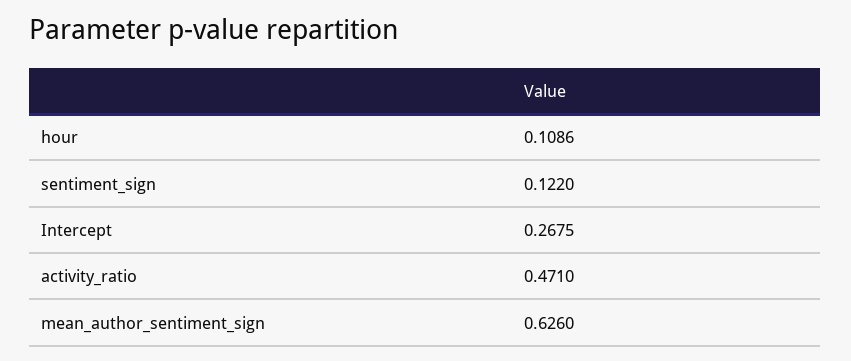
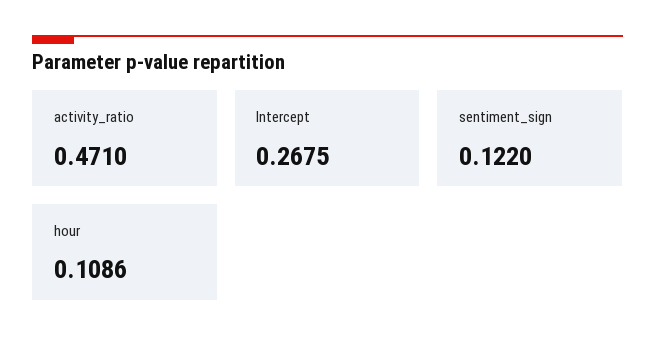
mean_author_sentiment_sign: 0.626 -> none

